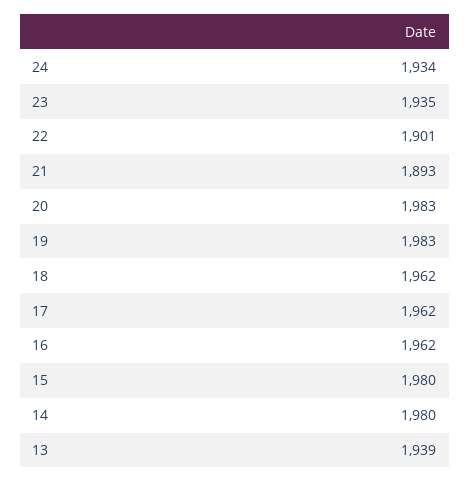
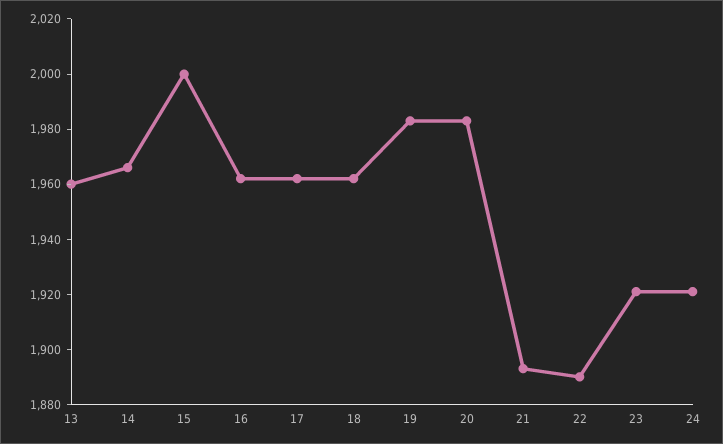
24: 1934 -> 1920
23: 1935 -> 1920
22: 1901 -> 1890
15: 1980 -> 2000
14: 1980 -> 1965
13: 1939 -> 1960

